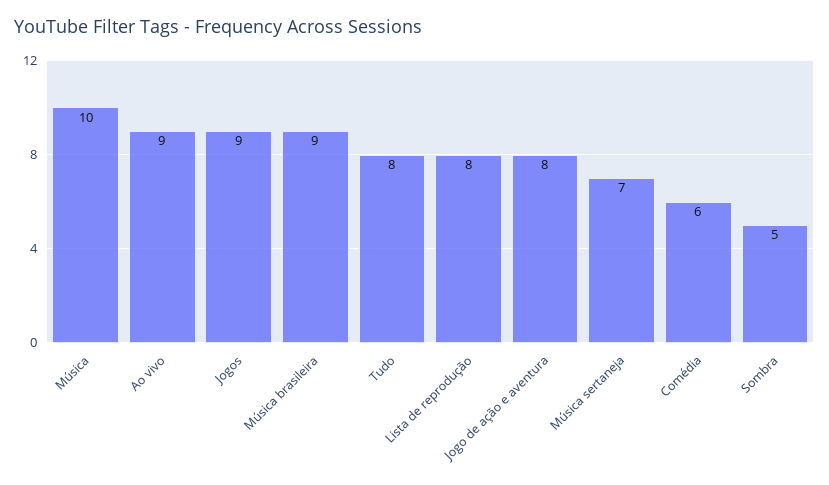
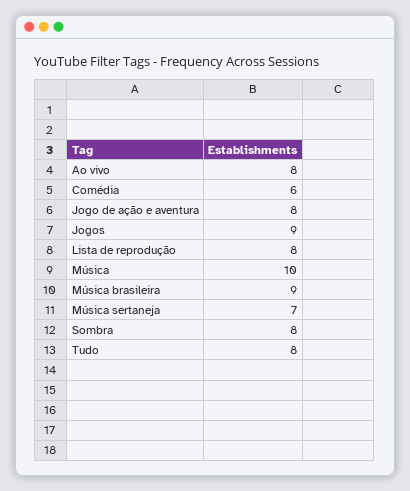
Ao vivo: 9 -> 8
Sombra: 5 -> 8

